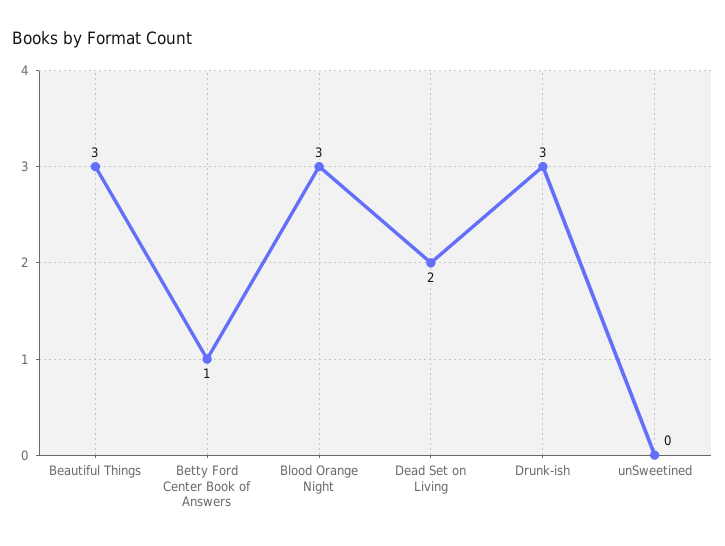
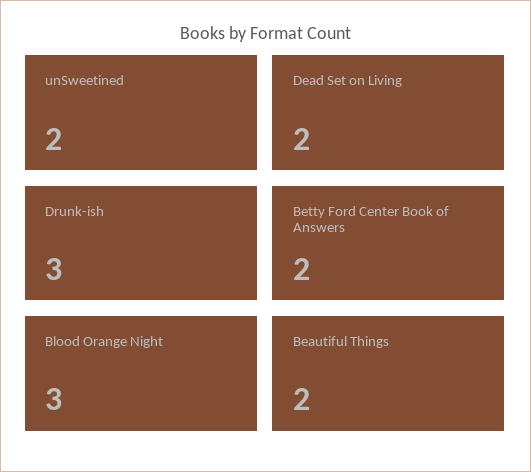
Beautiful Things: 3 -> 2
Betty Ford Center Book of Answers: 1 -> 2
unSweetined: 0 -> 2

